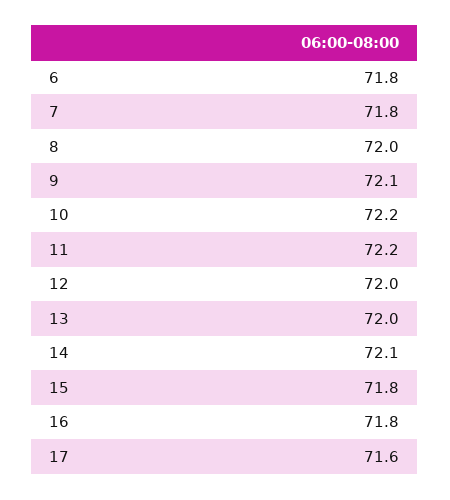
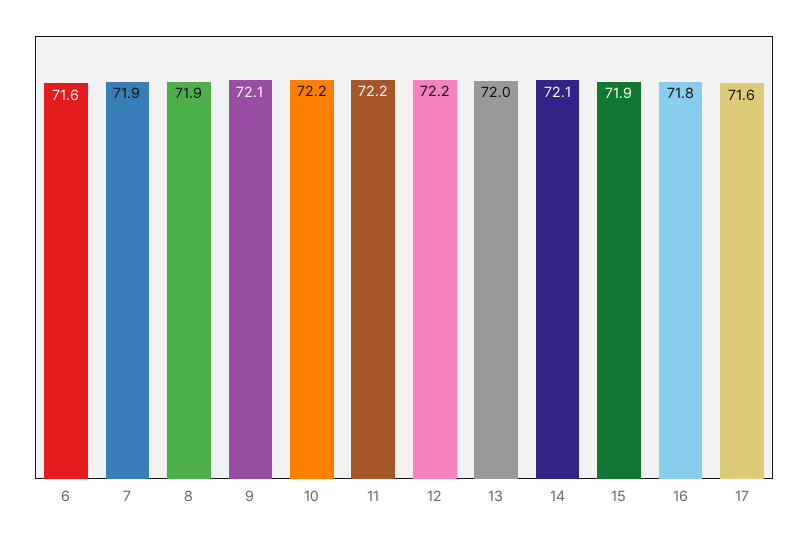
6: 71.8 -> 71.6
7: 71.8 -> 71.9
8: 72 -> 71.9
12: 72 -> 72.2
15: 71.8 -> 71.9

